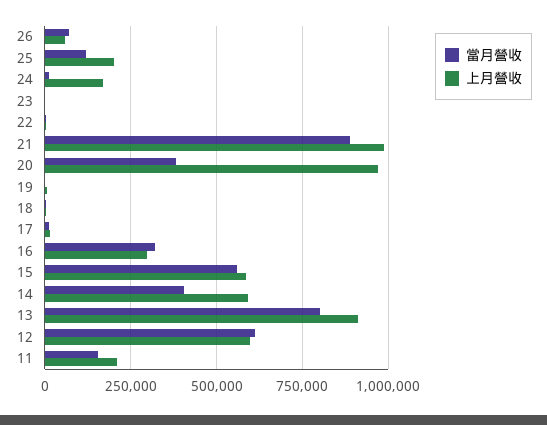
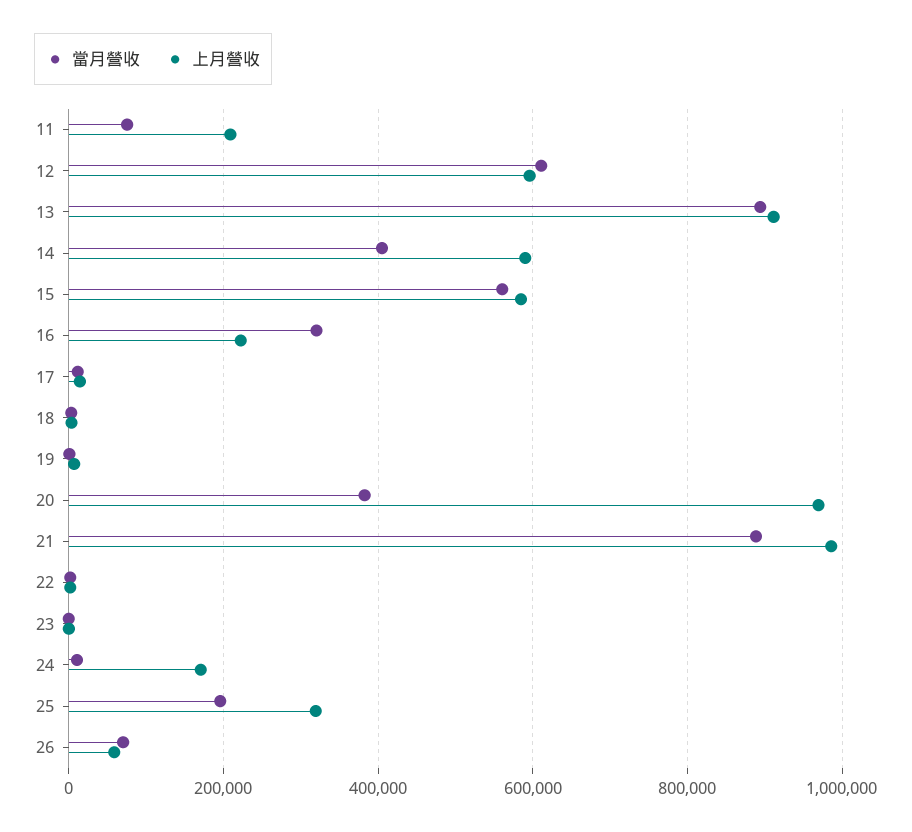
當月營收, 25: 125000 -> 200000
上月營收, 25: 200000 -> 320000
上月營收, 16: 300000 -> 220000
當月營收, 13: 800000 -> 900000
當月營收, 11: 150000 -> 80000

